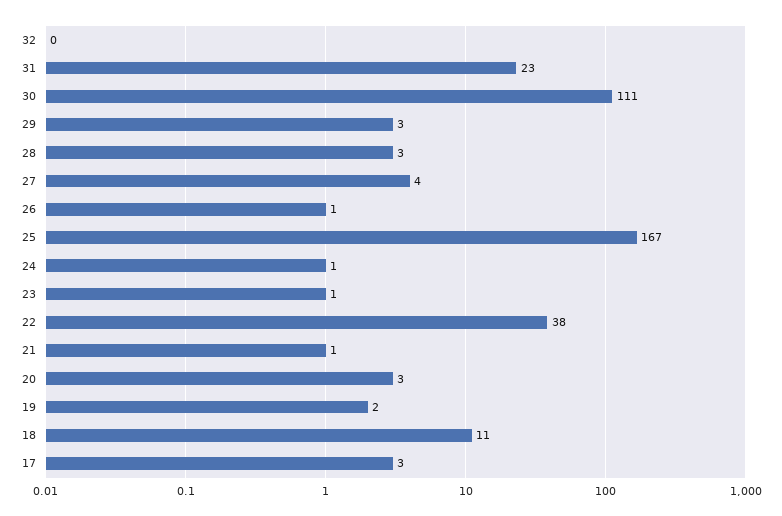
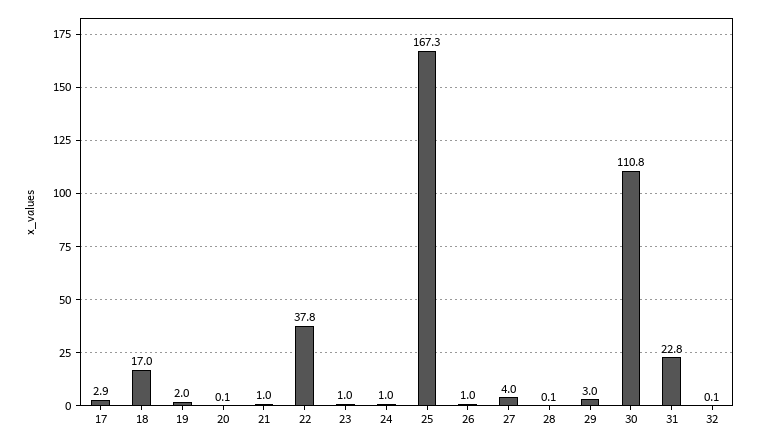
28: 3 -> 0.1
20: 3 -> 0.1
18: 11 -> 17

